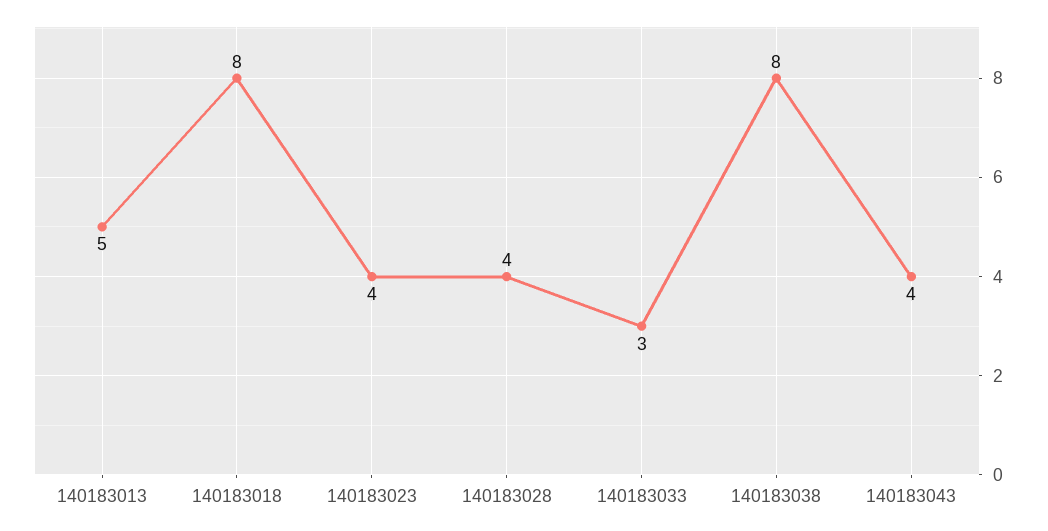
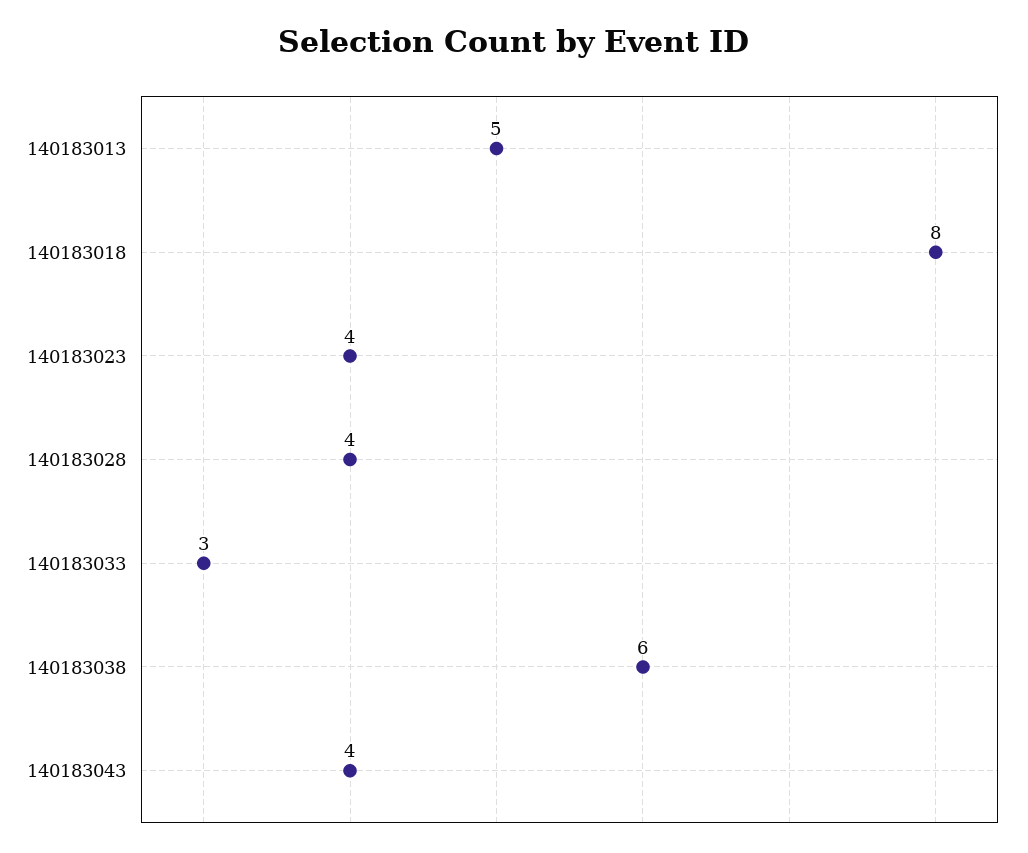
140183038: 8 -> 6

